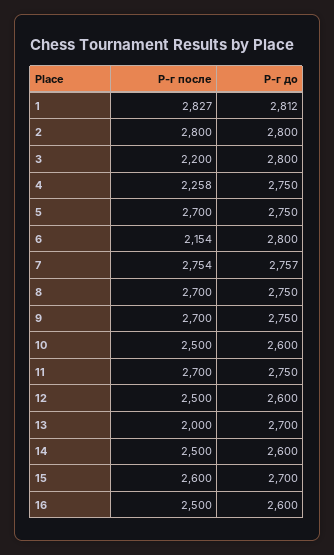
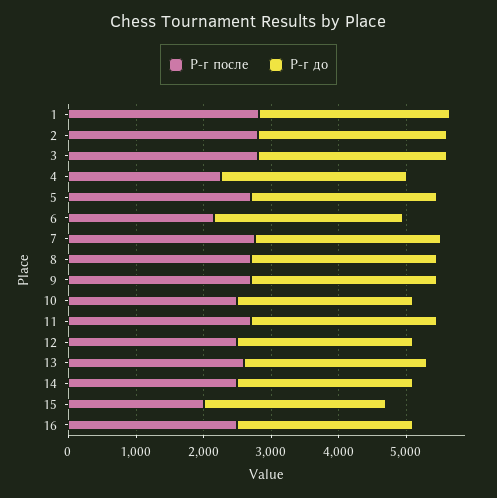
Р-г после, 3: 2200 -> 2800
Р-г после, 13: 2000 -> 2600
Р-г после, 15: 2600 -> 2000

